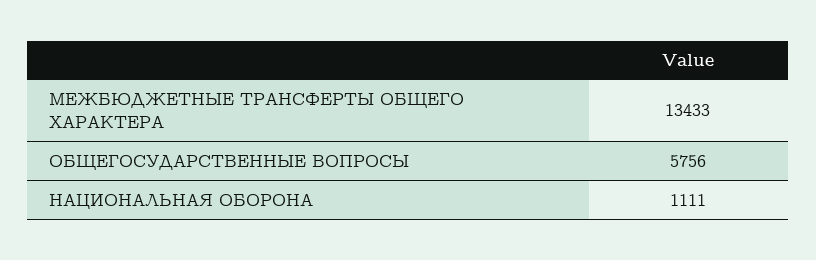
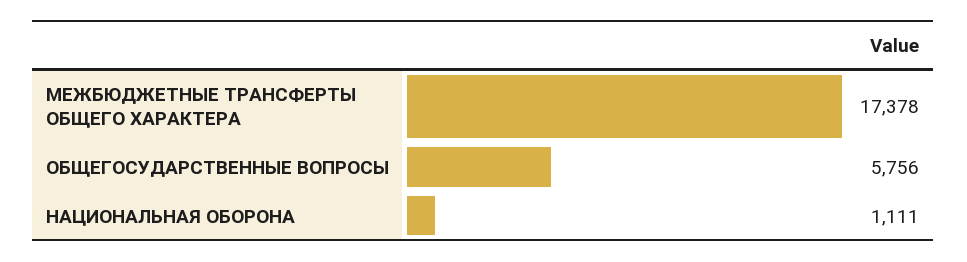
МЕЖБЮДЖЕТНЫЕ ТРАНСФЕРТЫ ОБЩЕГО ХАРАКТЕРА: 13433 -> 17378

